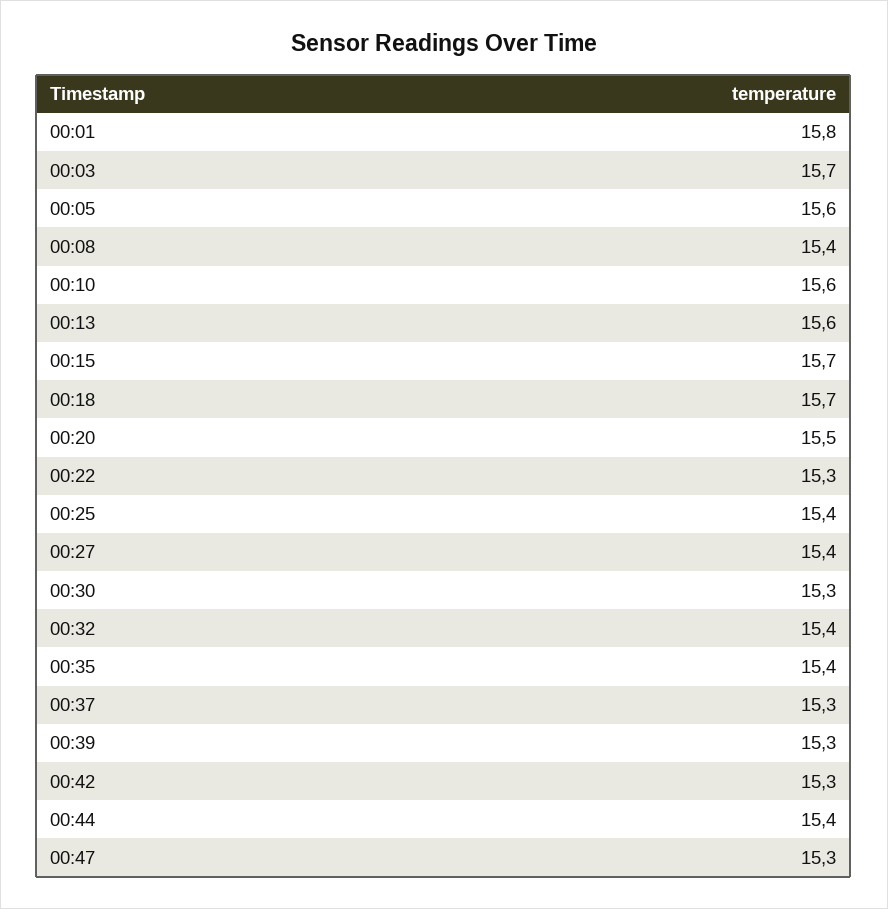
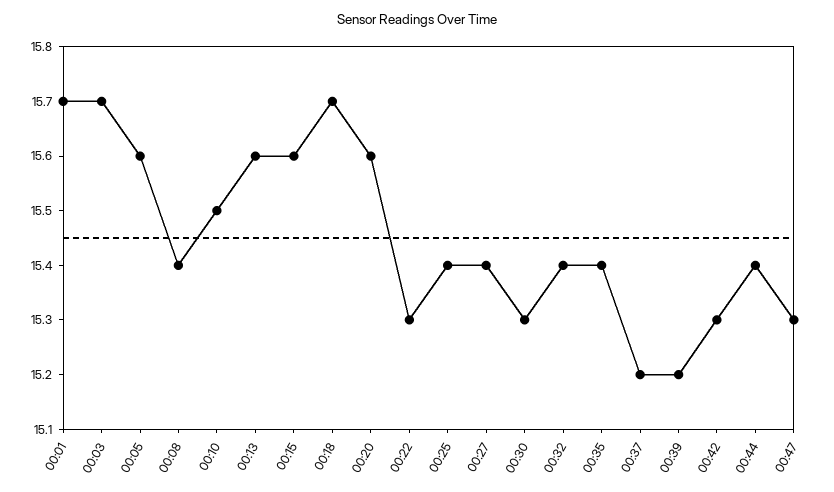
00:01: 15.8 -> 15.7
00:10: 15.6 -> 15.5
00:15: 15.7 -> 15.6
00:20: 15.5 -> 15.6
00:37: 15.3 -> 15.2
00:39: 15.3 -> 15.2

